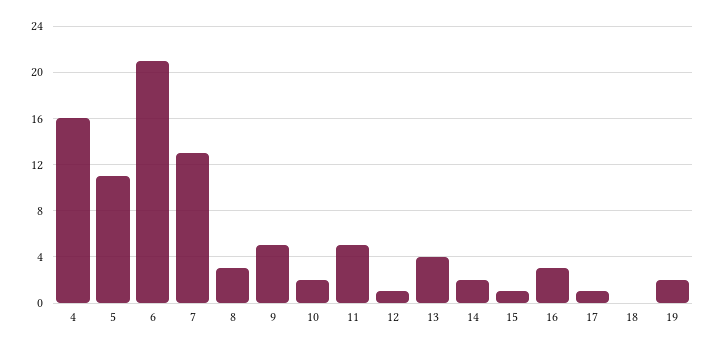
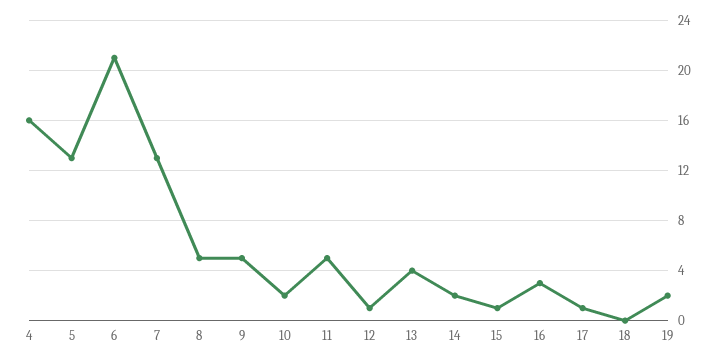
5: 11 -> 13
8: 3 -> 5

